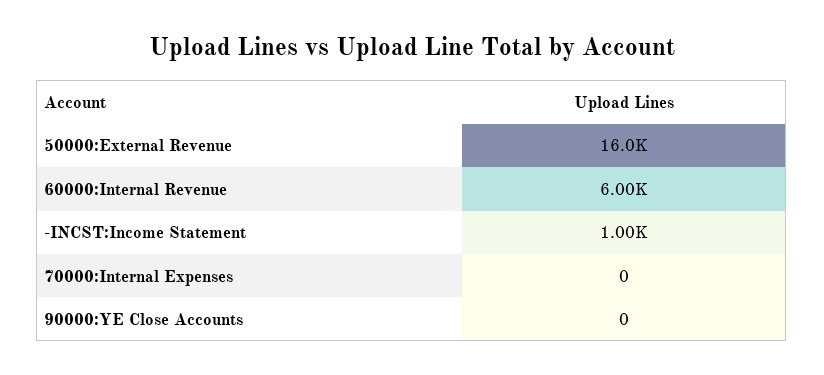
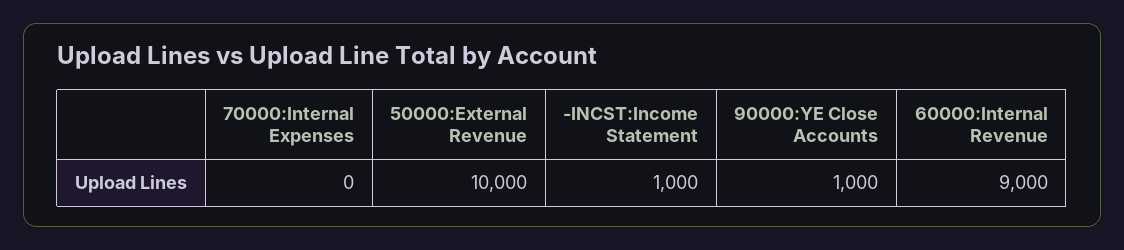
50000:External Revenue: 16000 -> 10000
60000:Internal Revenue: 6000 -> 9000
90000:YE Close Accounts: 0 -> 1000

